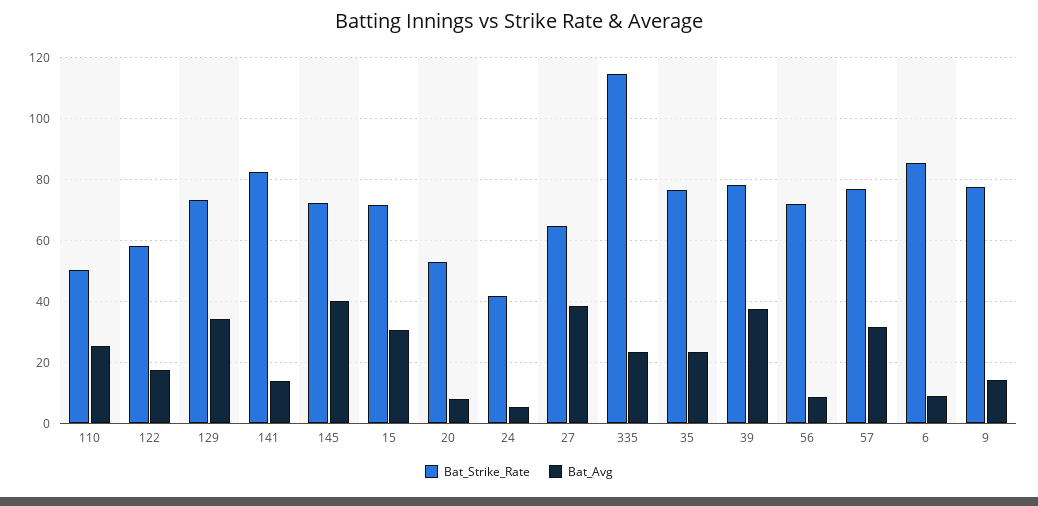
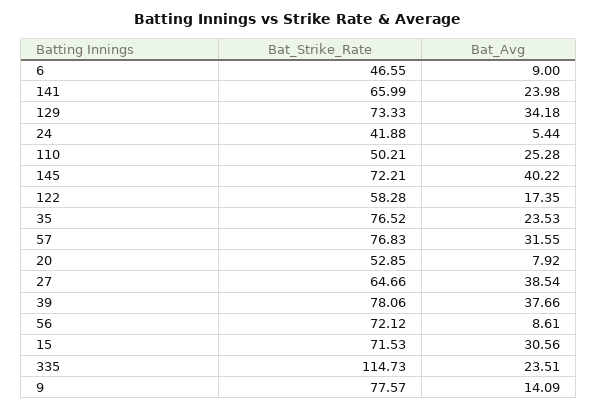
Bat_Strike_Rate, 141: 82 -> 65.99
Bat_Avg, 141: 14 -> 23.98
Bat_Strike_Rate, 6: 86 -> 46.55

